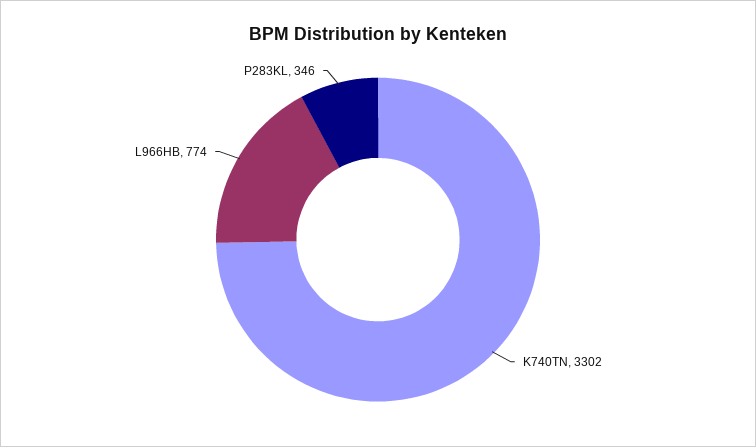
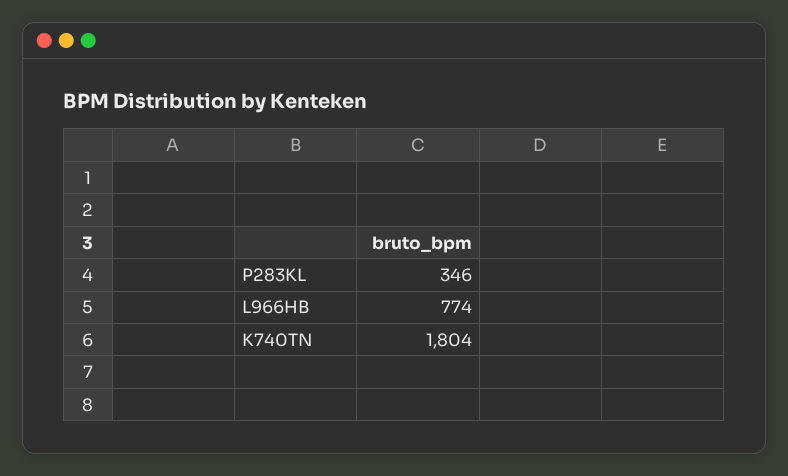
K740TN: 3302 -> 1804

